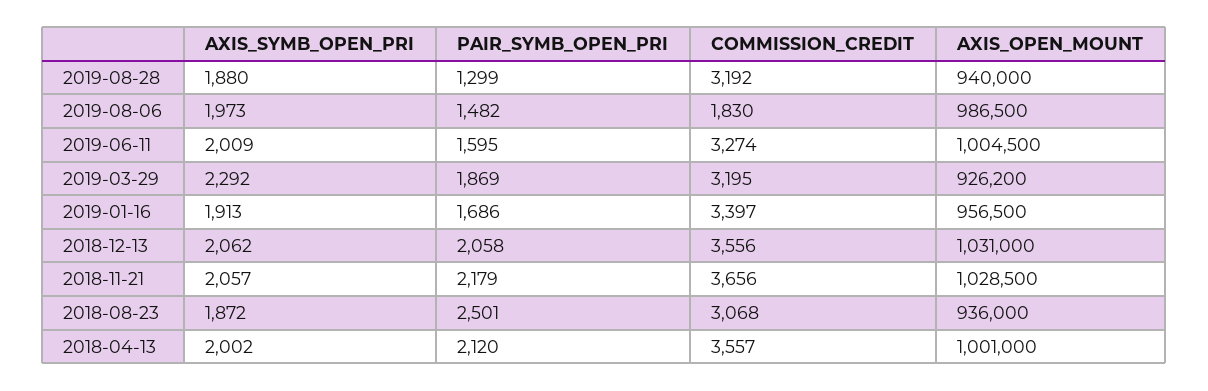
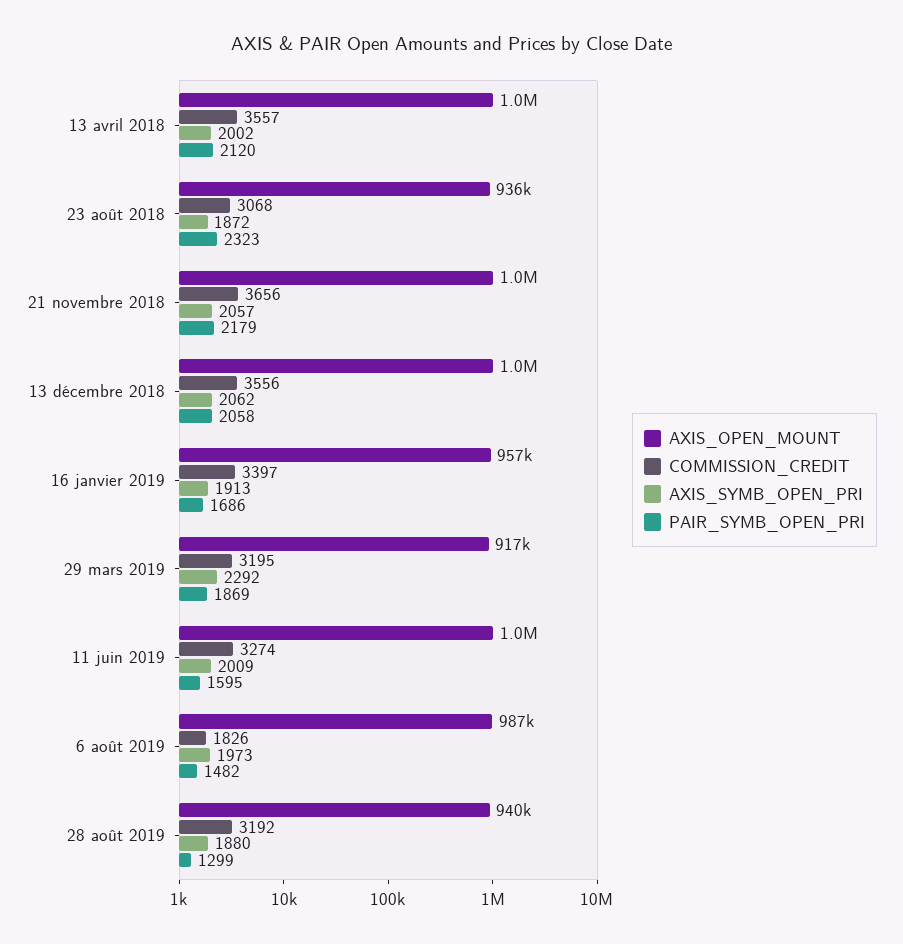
COMMISSION_CREDIT, 2019-08-06: 1830 -> 1826
AXIS_OPEN_MOUNT, 2019-03-29: 926200 -> 917000
PAIR_SYMB_OPEN_PRI, 2018-08-23: 2501 -> 2323

